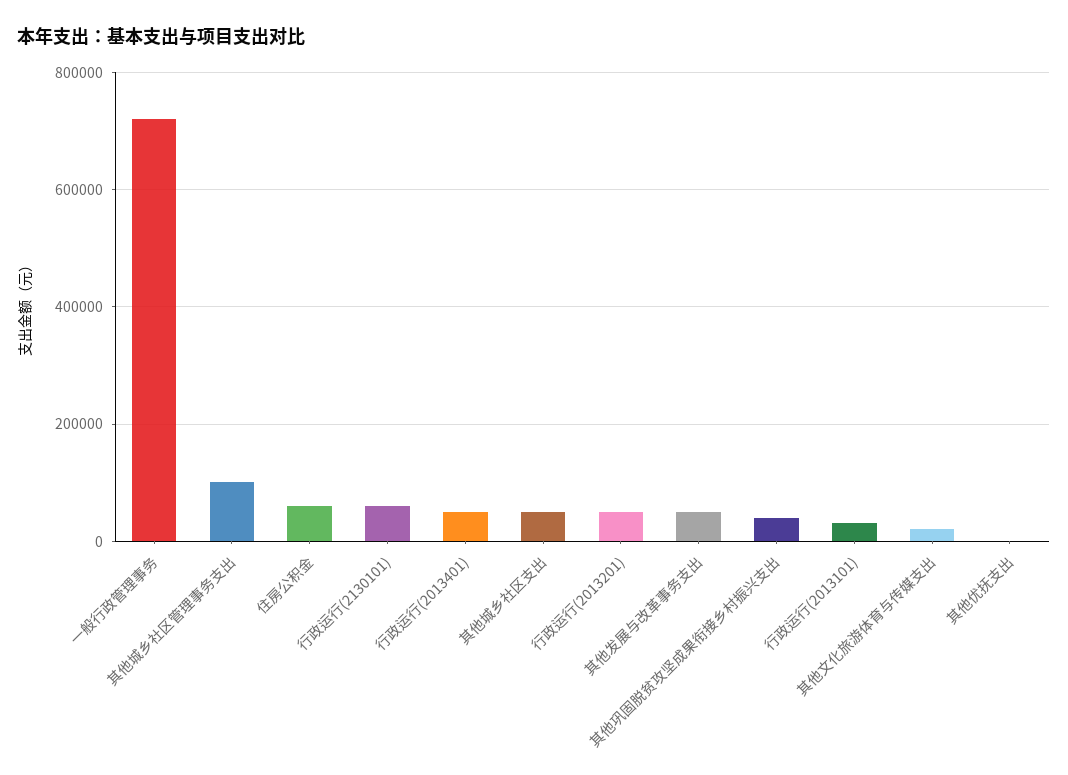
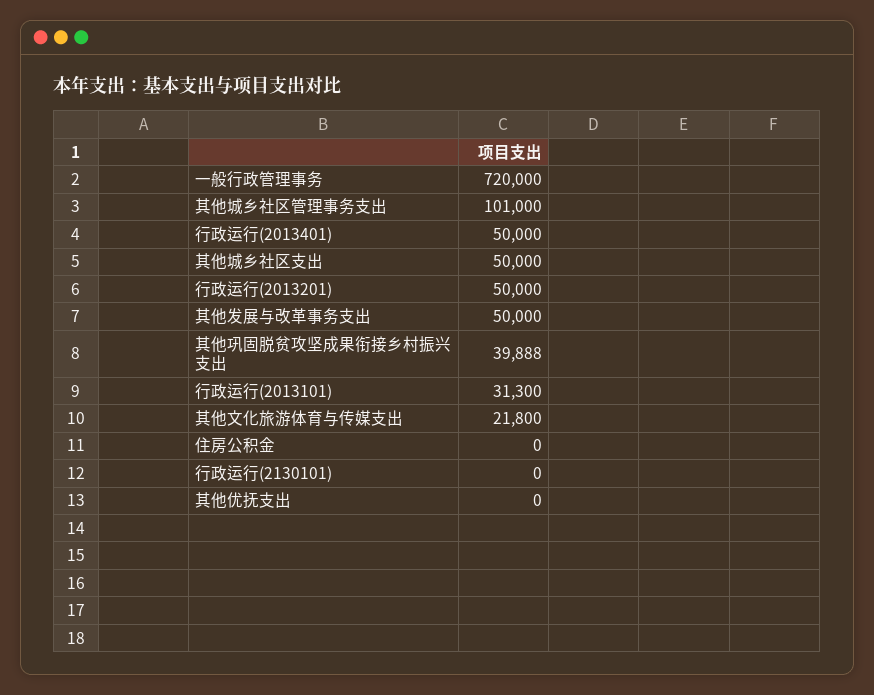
住房公积金: 60000 -> 0
行政运行(2130101): 60000 -> 0

